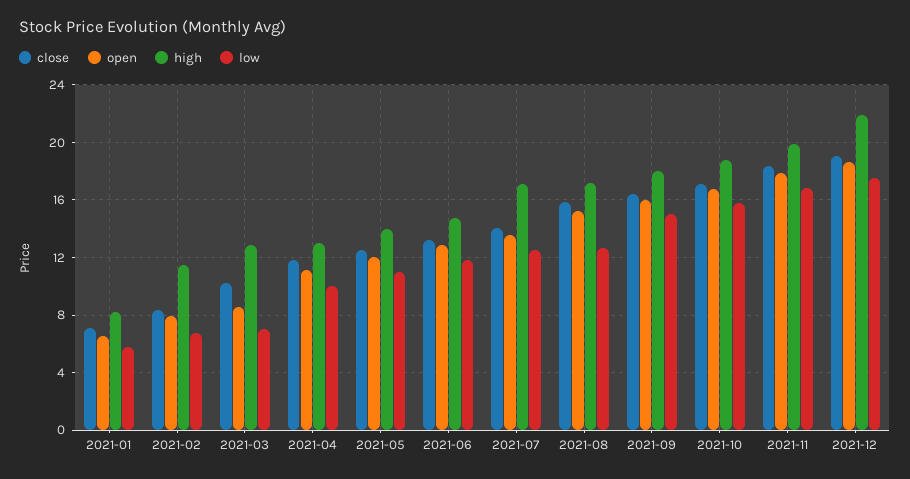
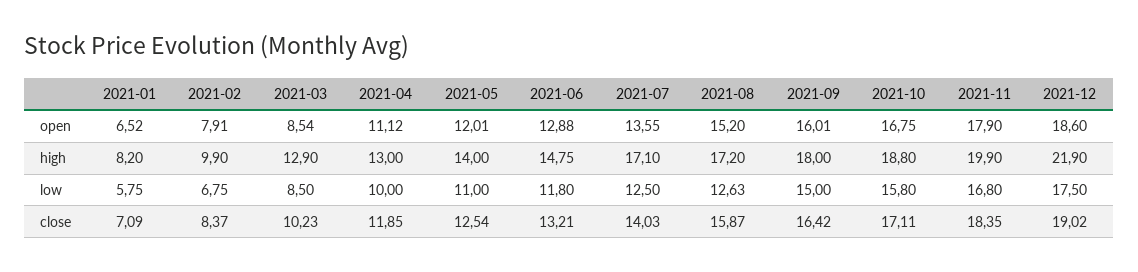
high, 2021-02: 11.5 -> 9.9
low, 2021-03: 7 -> 8.5

